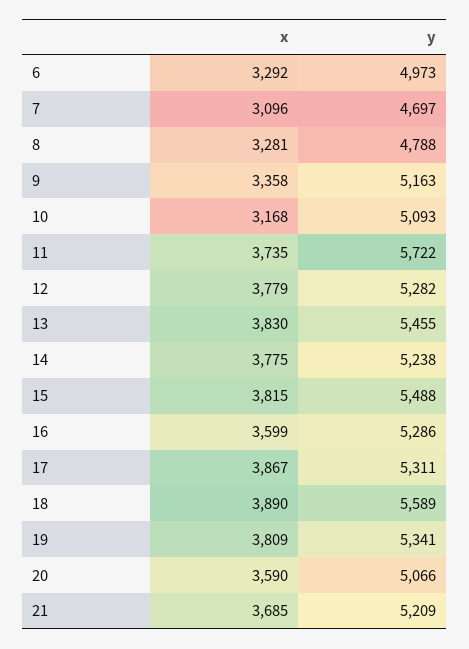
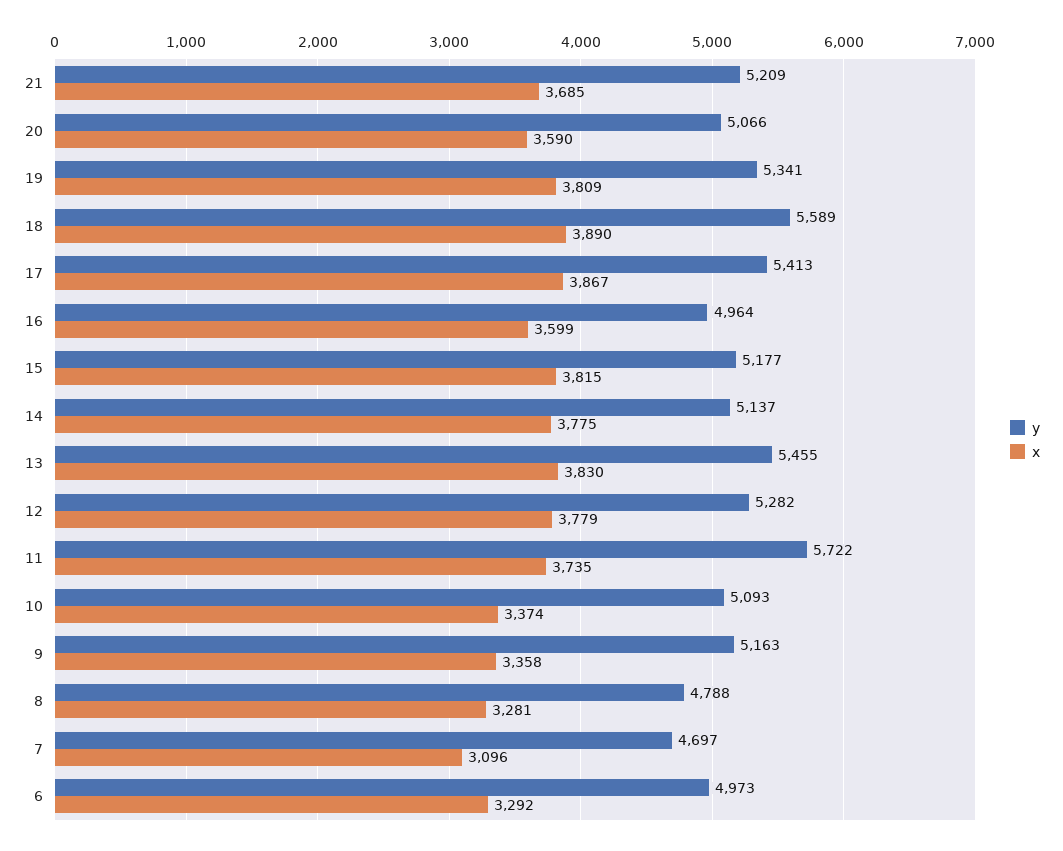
x, 10: 3168 -> 3374
y, 14: 5238 -> 5137
y, 15: 5488 -> 5177
y, 16: 5286 -> 4964
y, 17: 5311 -> 5413

